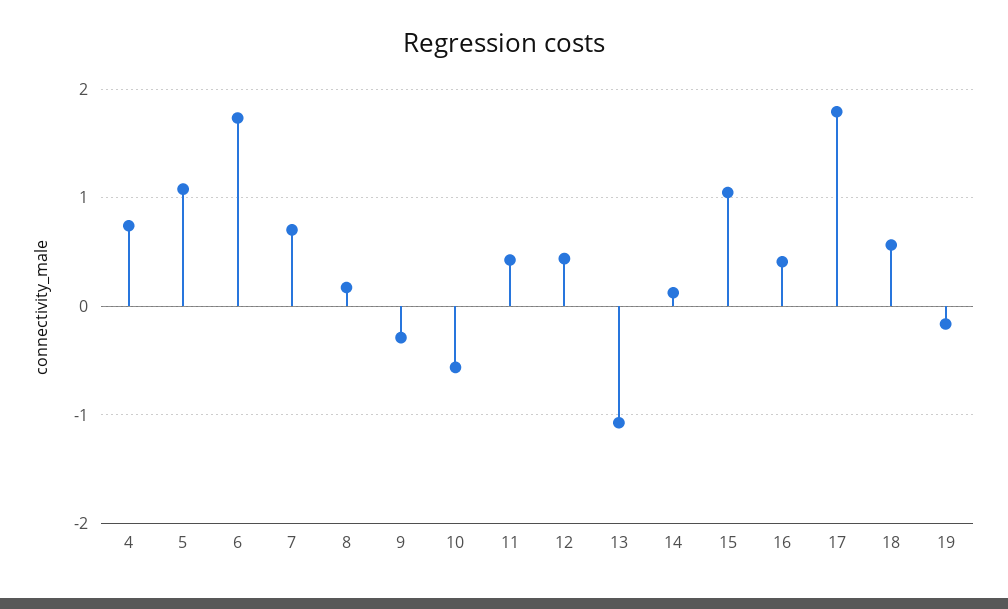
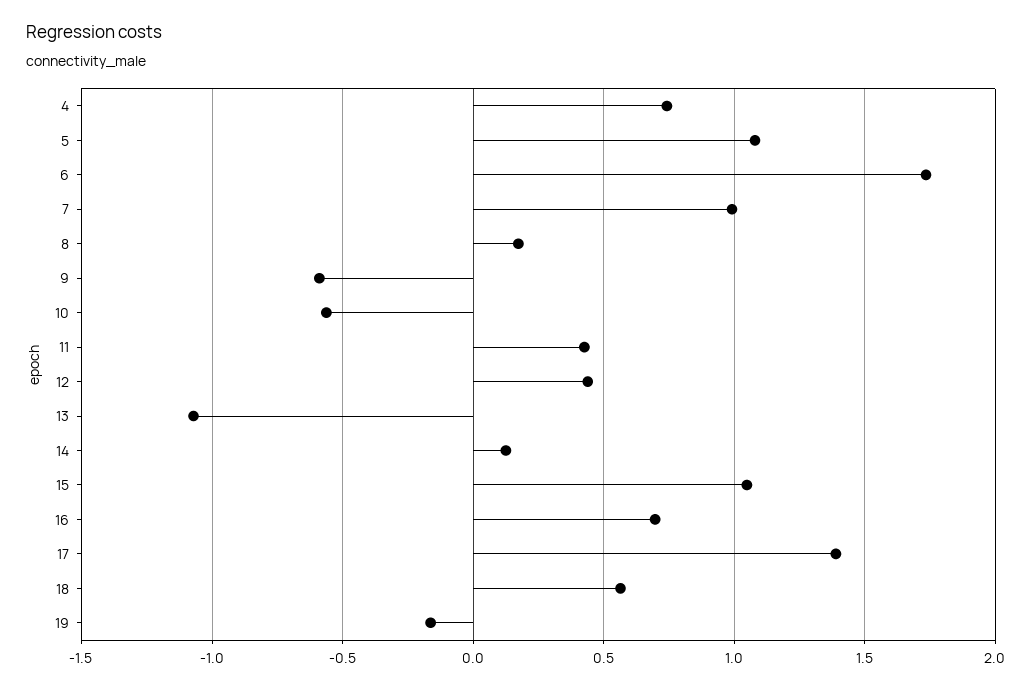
7: 0.7 -> 1
9: -0.3 -> -0.6
16: 0.4 -> 0.7
17: 1.8 -> 1.4

